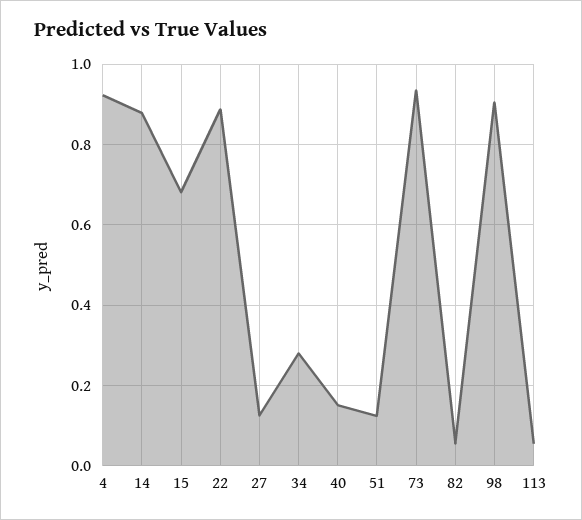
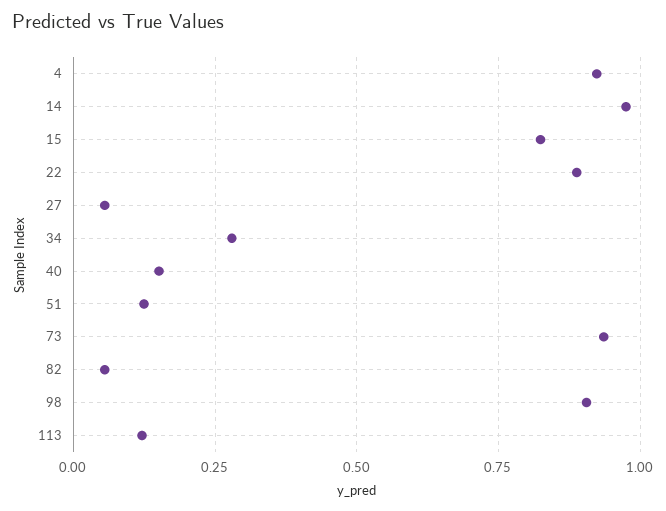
14: 0.88 -> 0.975
15: 0.68 -> 0.825
27: 0.12 -> 0.05
113: 0.06 -> 0.125

